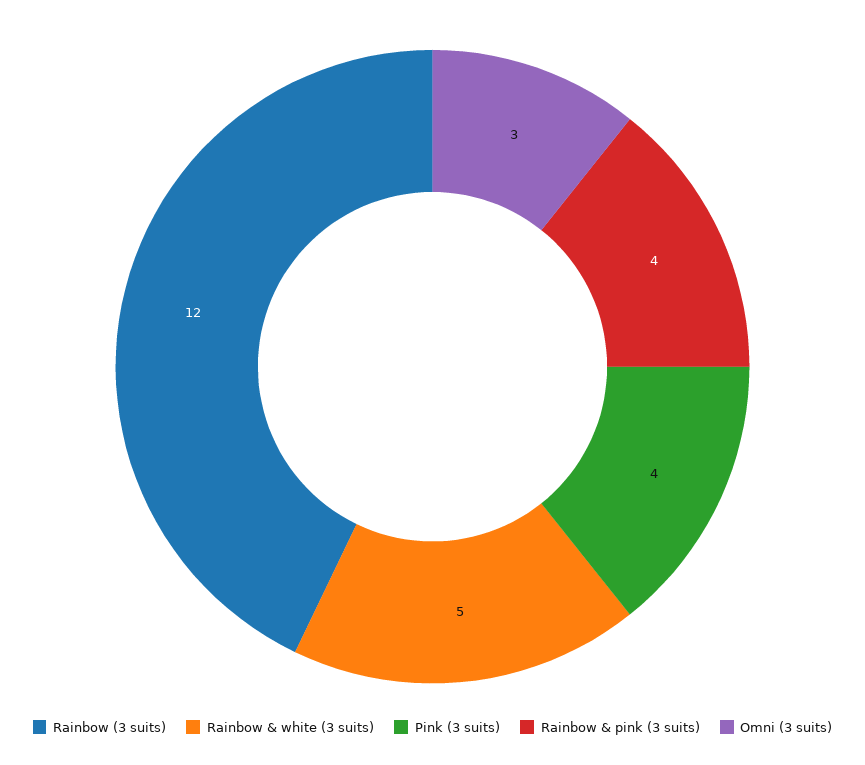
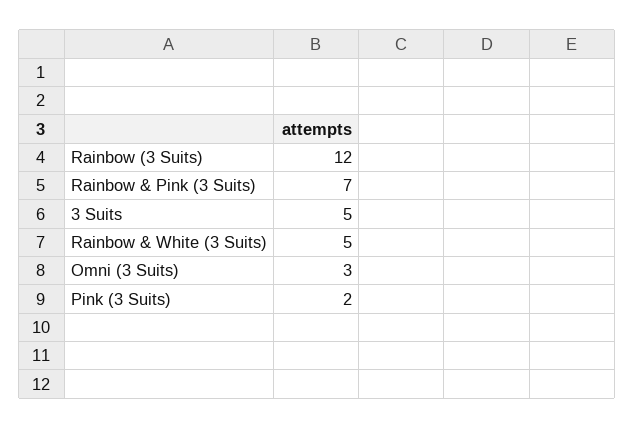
Pink (3 suits): 4 -> 2
Rainbow & pink (3 suits): 4 -> 7
3 Suits: none -> 5

